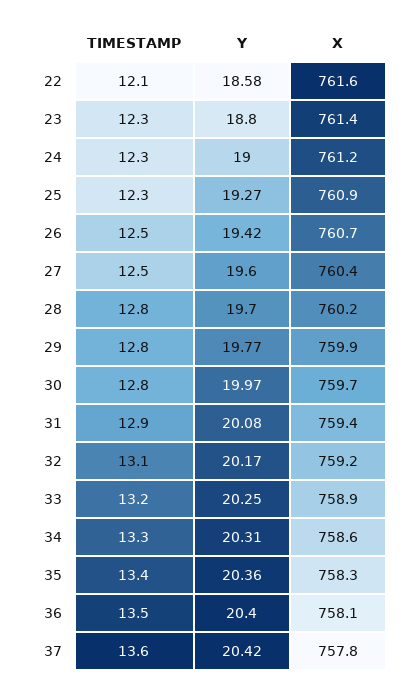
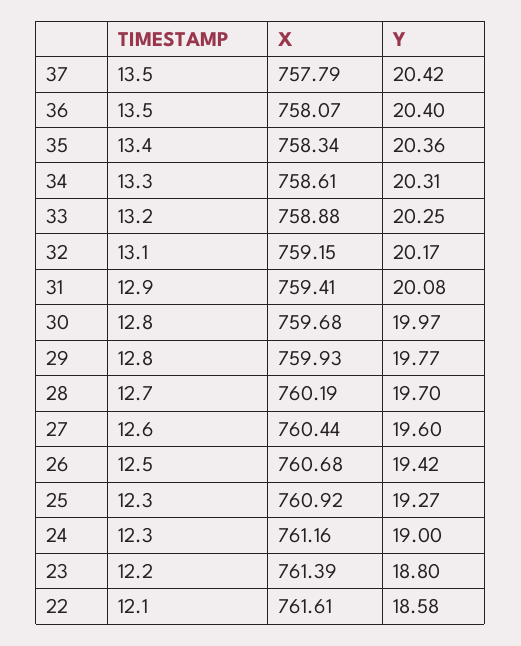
TIMESTAMP, 23: 12.3 -> 12.2
TIMESTAMP, 27: 12.5 -> 12.6
TIMESTAMP, 28: 12.8 -> 12.7
TIMESTAMP, 37: 13.6 -> 13.5

